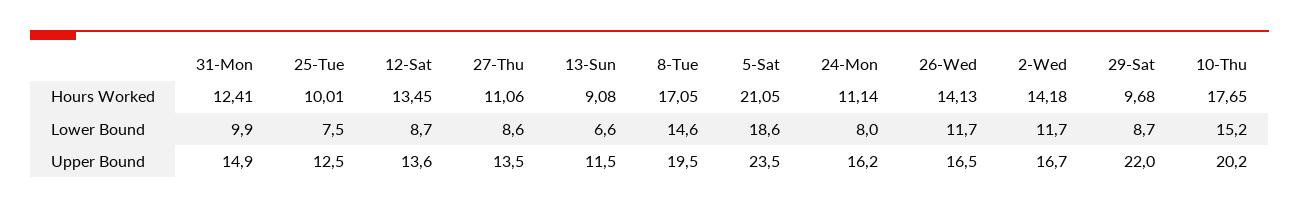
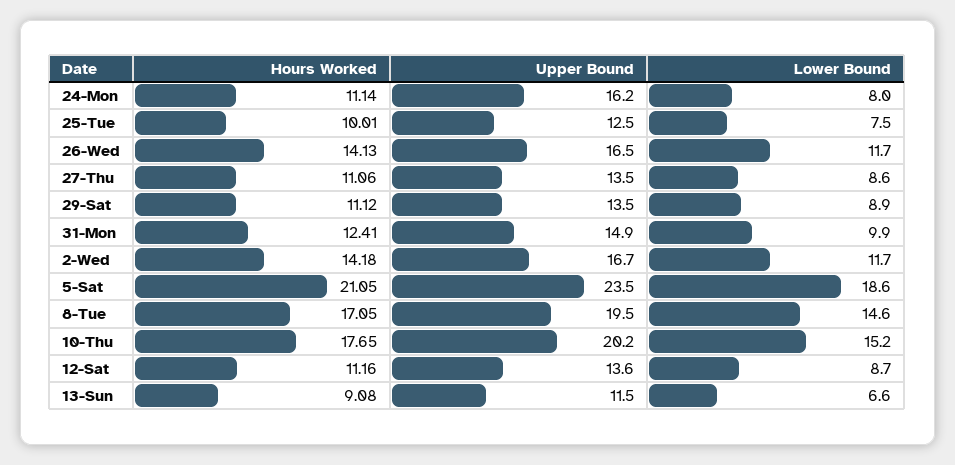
12-Sat, Hours Worked: 13.45 -> 11.16
29-Sat, Hours Worked: 9.68 -> 11.12
29-Sat, Lower Bound: 8.7 -> 8.9
29-Sat, Upper Bound: 22 -> 13.5

